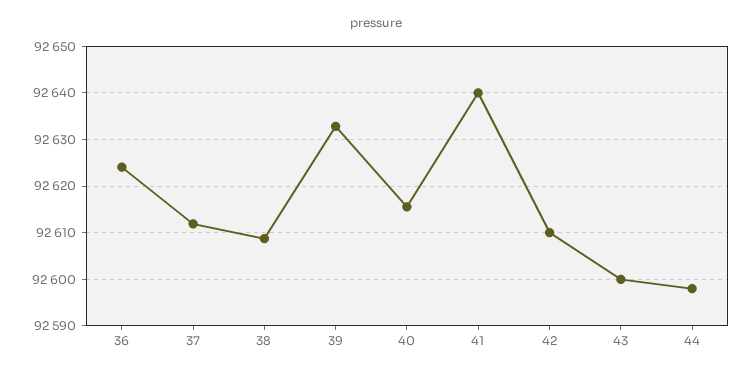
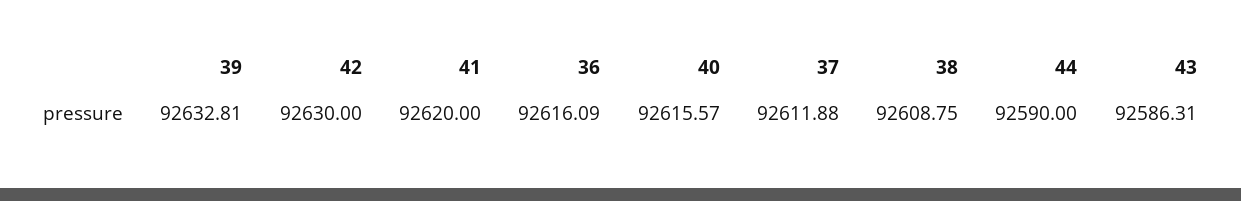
36: 92624 -> 92616.09
41: 92640 -> 92620
42: 92610 -> 92630
43: 92600 -> 92586.31
44: 92598 -> 92590

